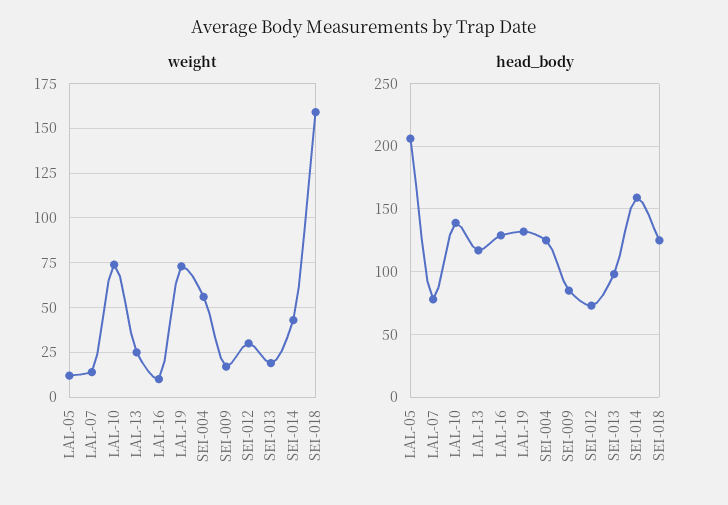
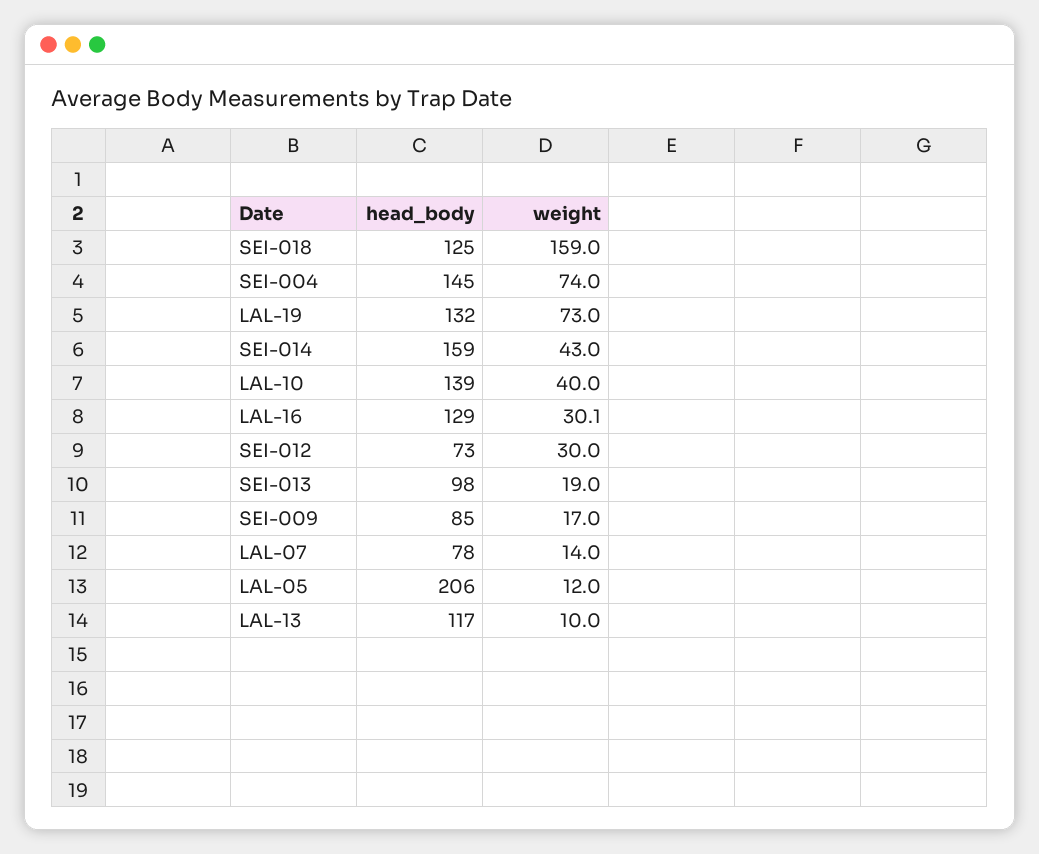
weight, LAL-10: 75 -> 40
weight, LAL-13: 25 -> 10
weight, LAL-16: 10 -> 30.1
weight, SEI-004: 55 -> 74
head_body, SEI-004: 125 -> 145

